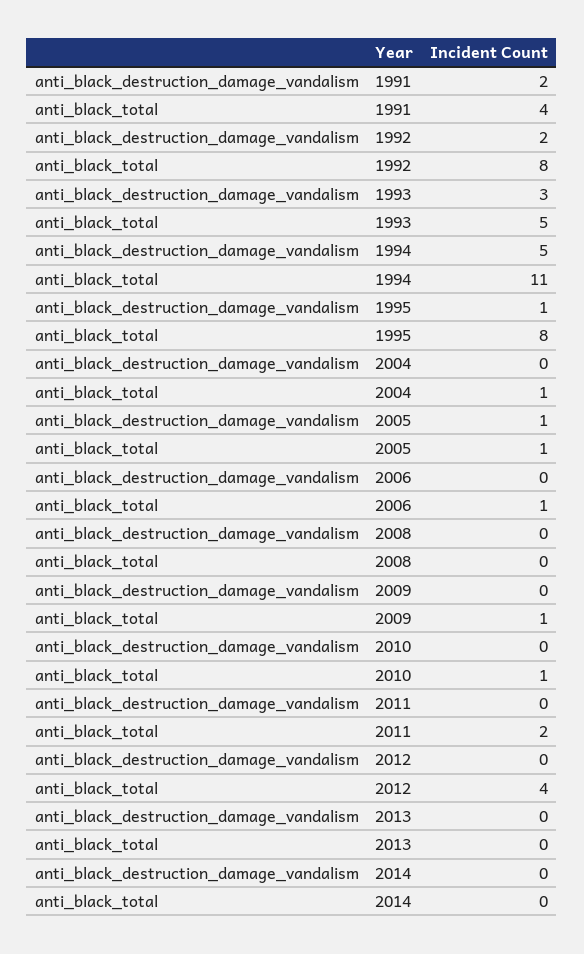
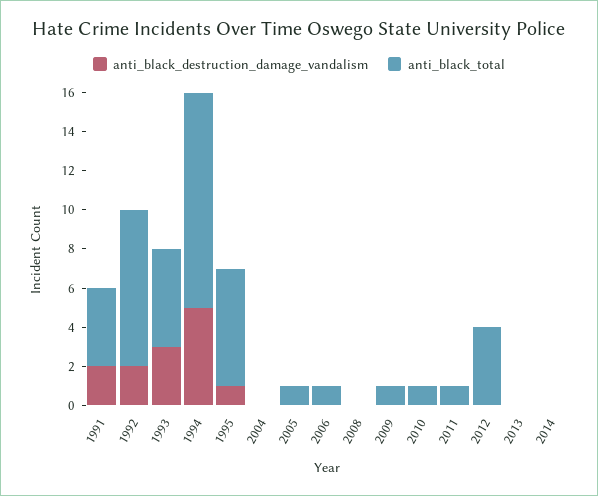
anti_black_total, 1995: 8 -> 6
anti_black_total, 2004: 1 -> 0
anti_black_destruction_damage_vandalism, 2005: 1 -> 0
anti_black_total, 2011: 2 -> 1

